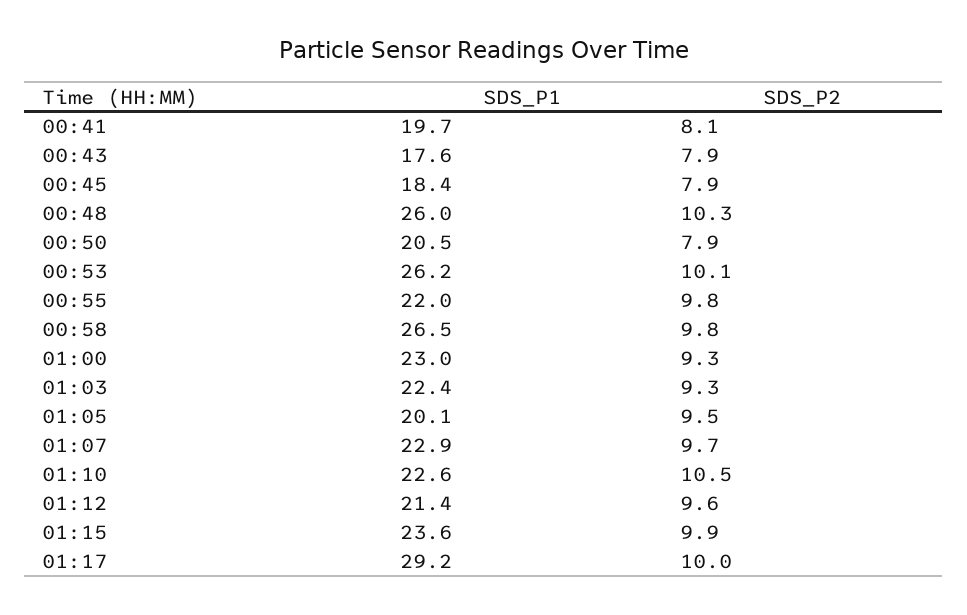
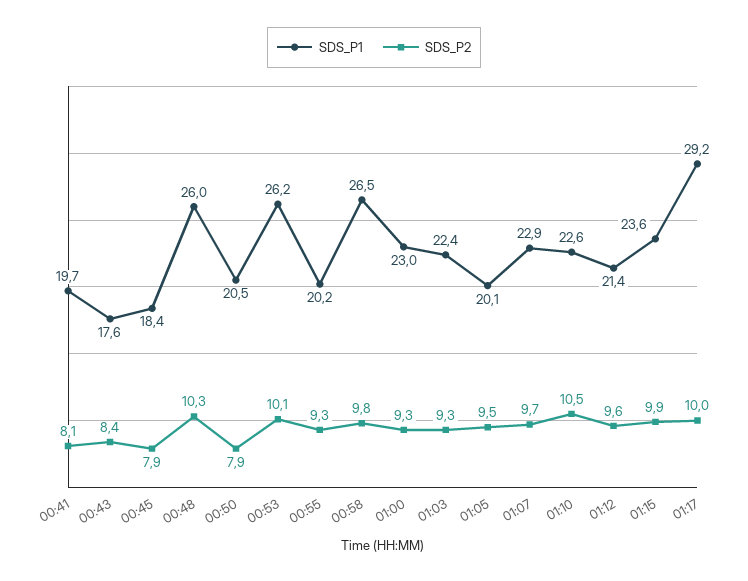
SDS_P2, 00:43: 7.9 -> 8.4
SDS_P1, 00:55: 22 -> 20.2
SDS_P2, 00:55: 9.8 -> 9.3

